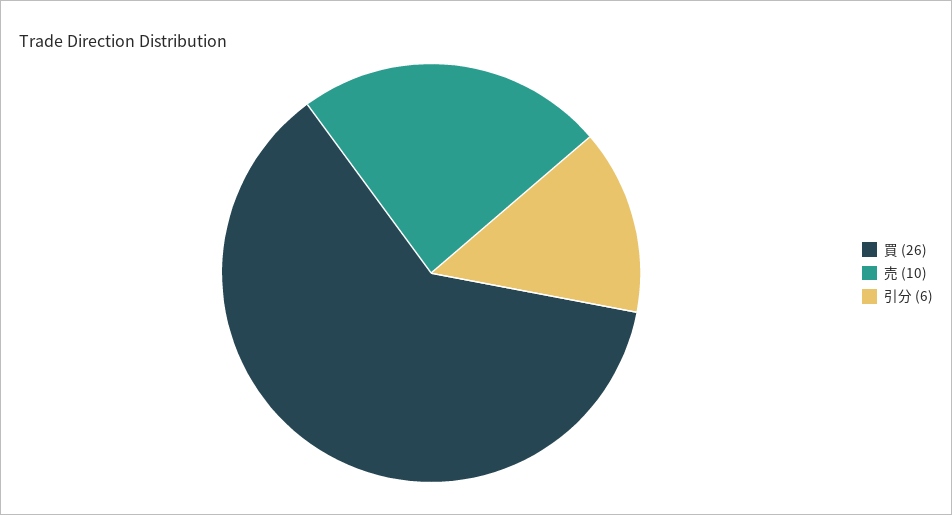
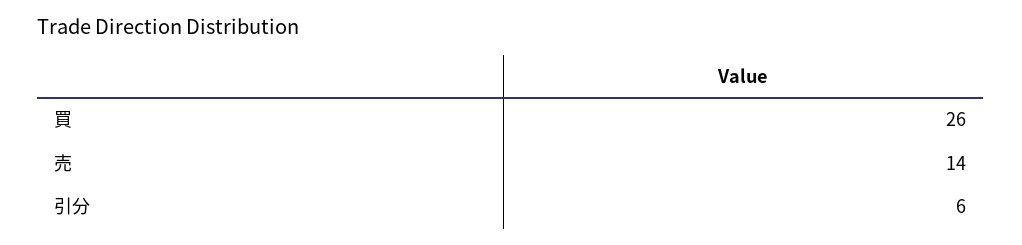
売: 10 -> 14

